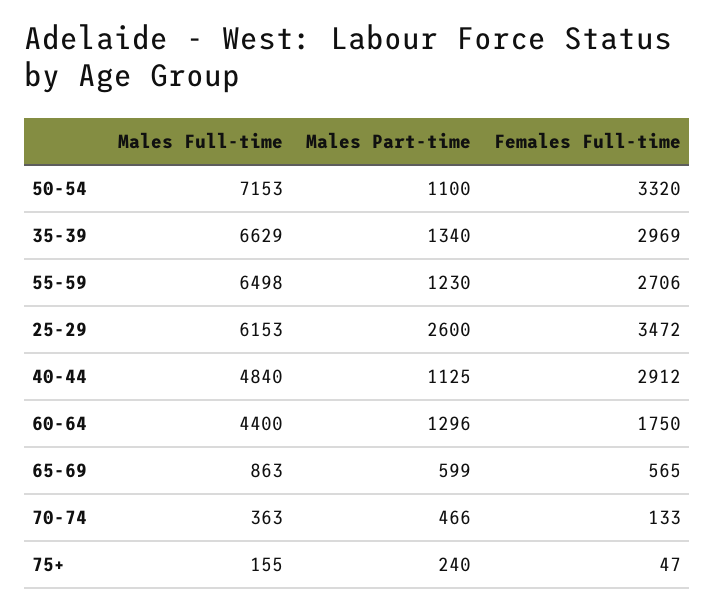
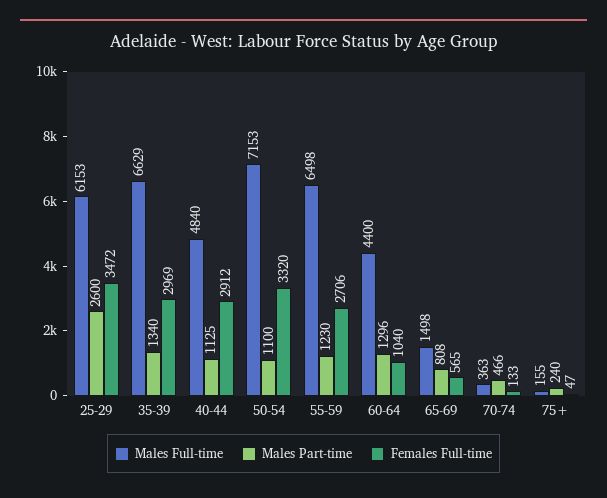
Females Full-time, 60-64: 1750 -> 1040
Males Full-time, 65-69: 863 -> 1498
Males Part-time, 65-69: 599 -> 808

